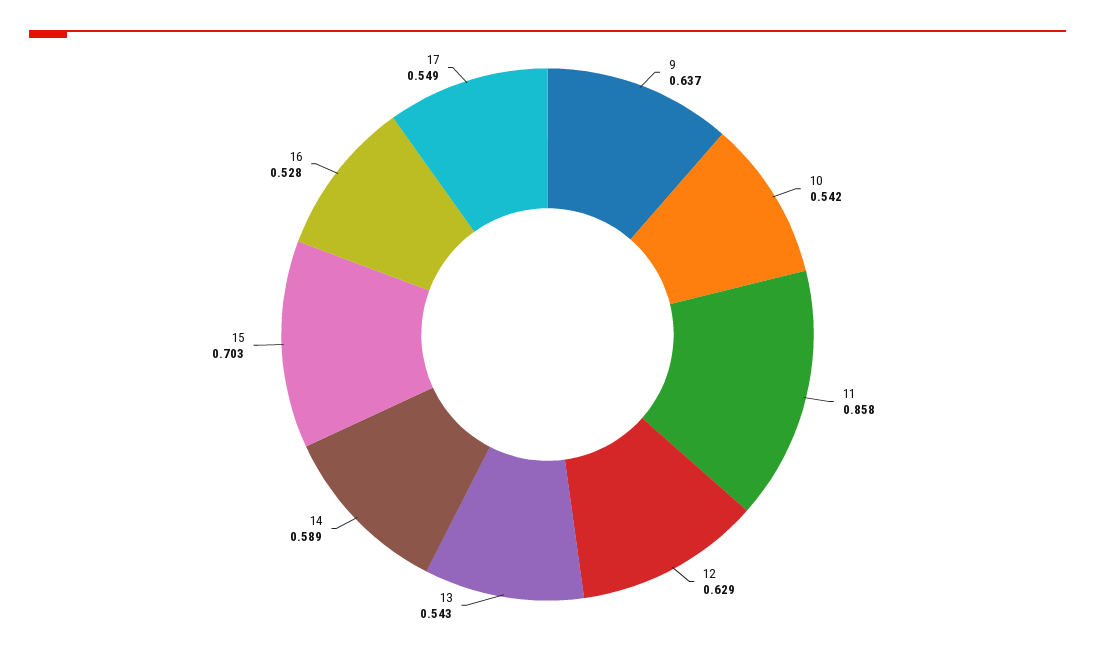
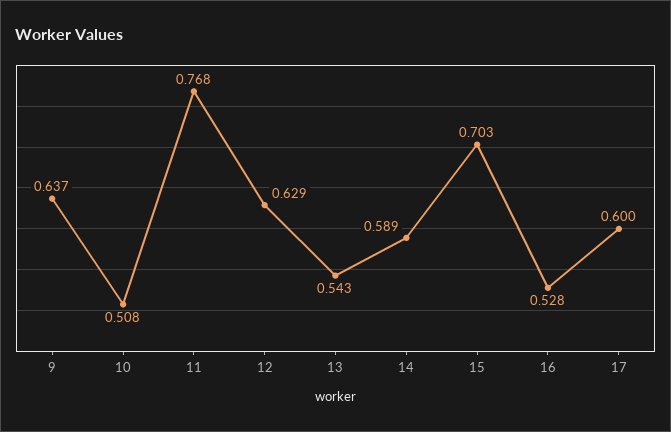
10: 0.542 -> 0.508
11: 0.858 -> 0.768
17: 0.549 -> 0.6

